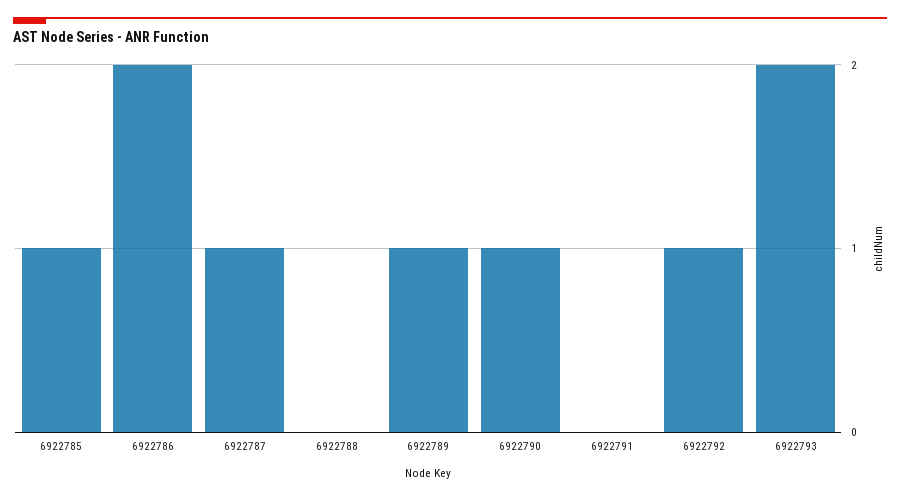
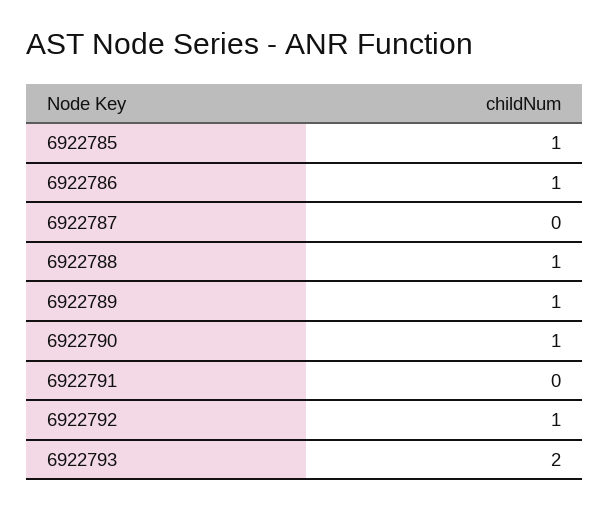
6922786: 2 -> 1
6922787: 1 -> 0
6922788: 0 -> 1

